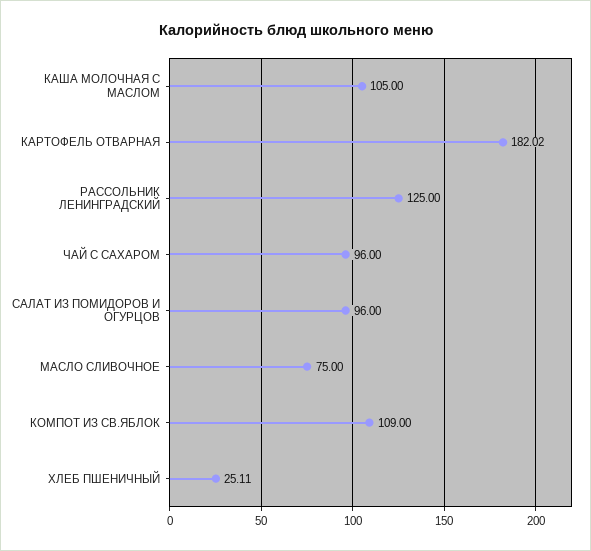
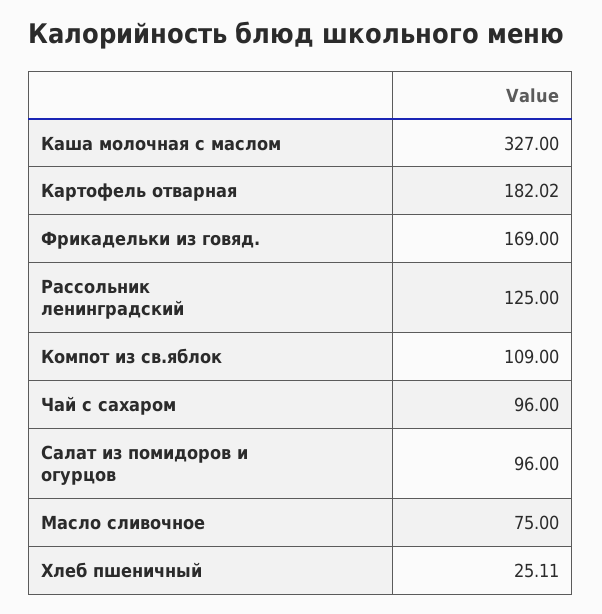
КАША МОЛОЧНАЯ С МАСЛОМ: 105 -> 327
Фрикадельки из говяд.: none -> 169

